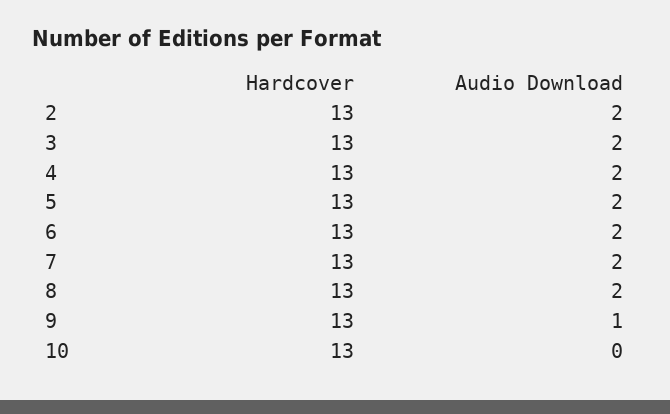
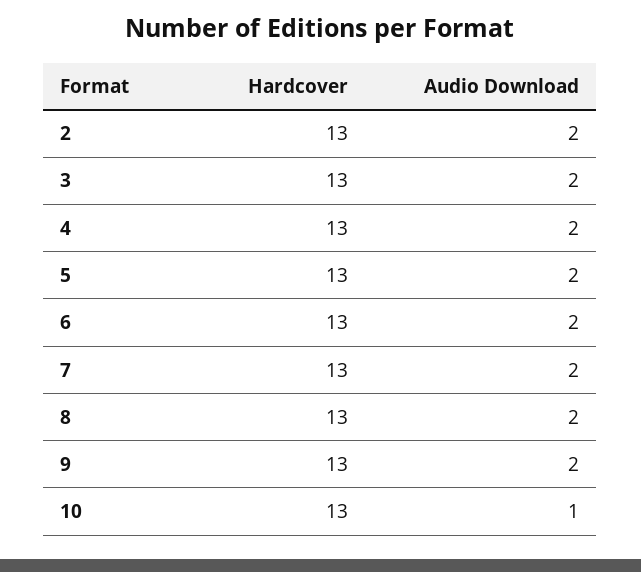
Audio Download, 9: 1 -> 2
Audio Download, 10: 0 -> 1

